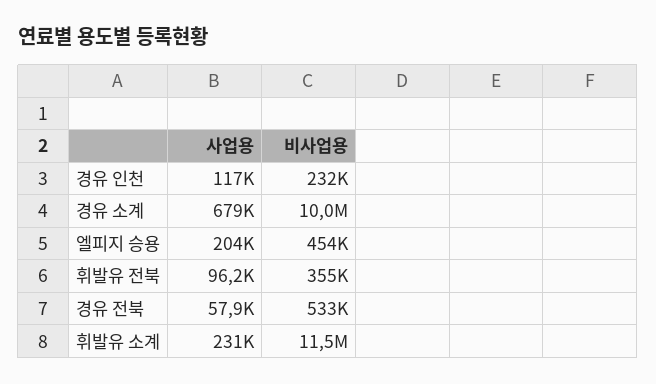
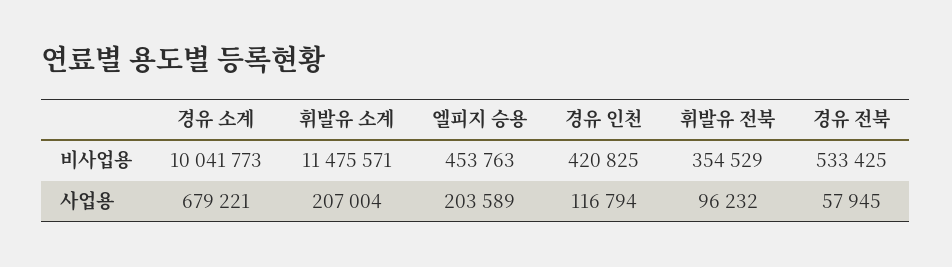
비사업용, 경유 인천: 232000 -> 420825
사업용, 휘발유 소계: 231000 -> 207004

